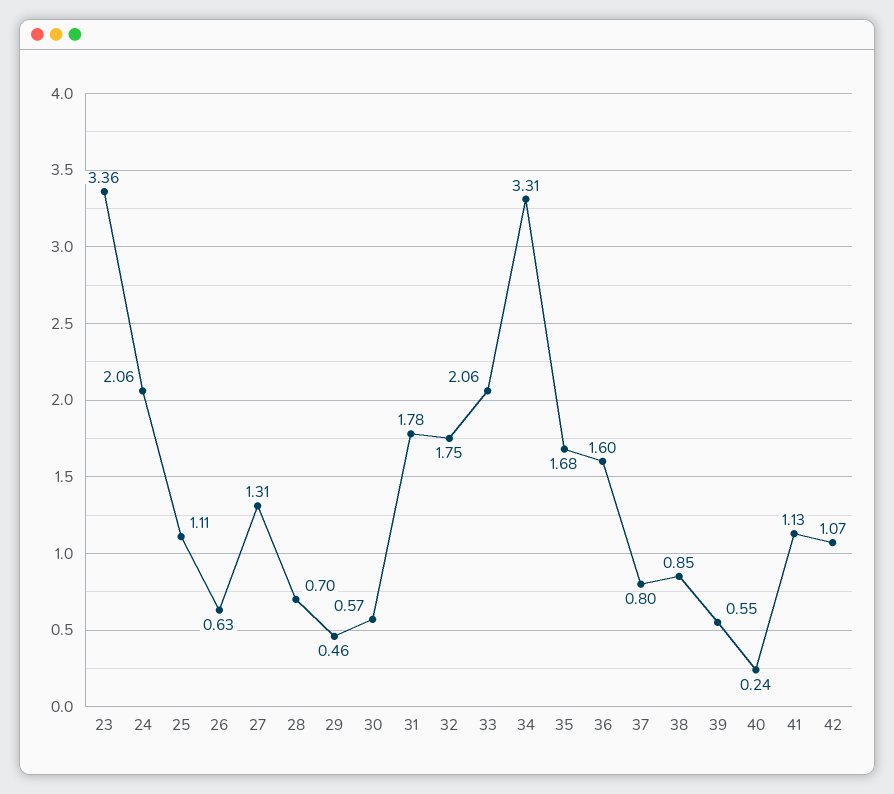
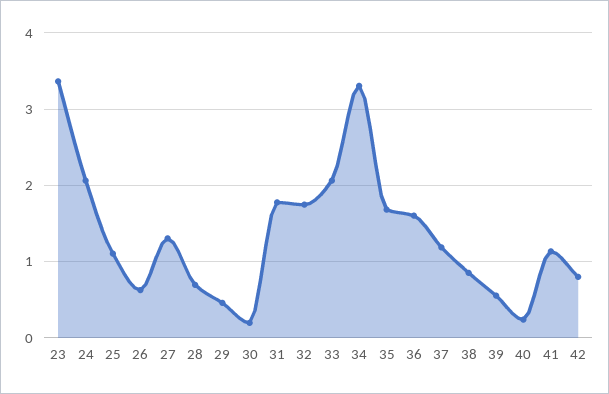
30: 0.57 -> 0.2
37: 0.8 -> 1.2
42: 1.07 -> 0.8

